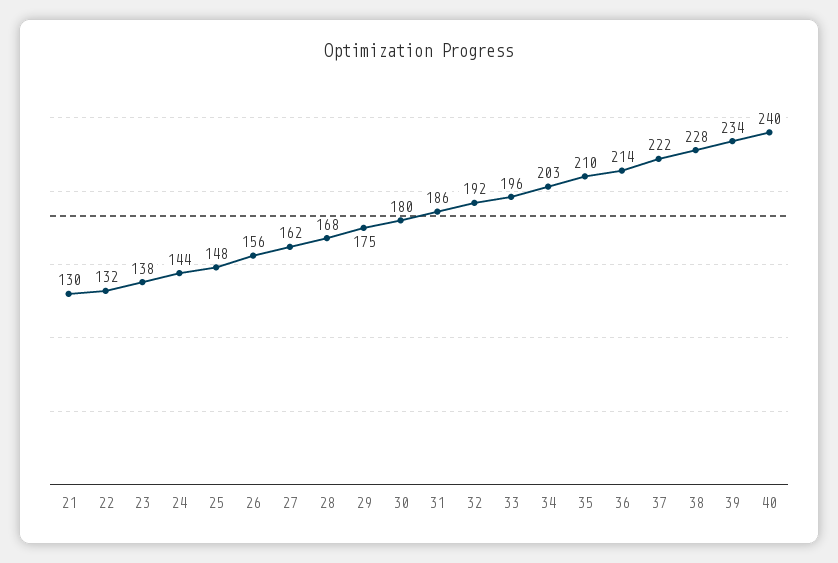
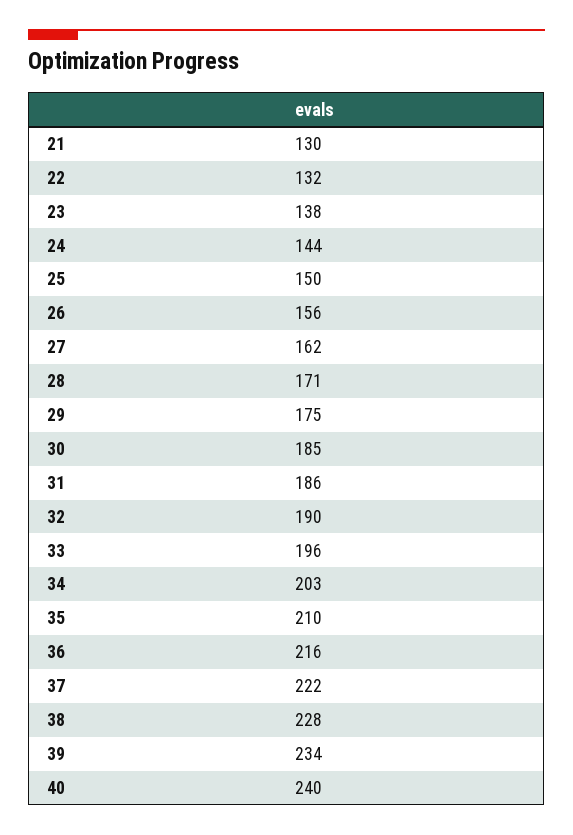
25: 148 -> 150
28: 168 -> 171
30: 180 -> 185
32: 192 -> 190
36: 214 -> 216

